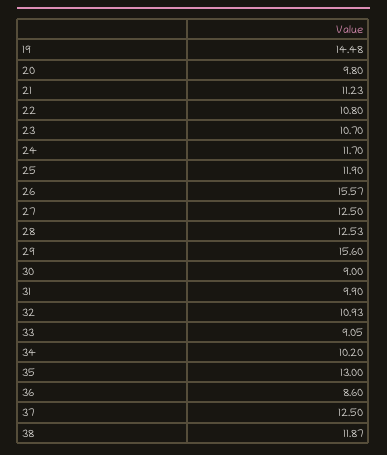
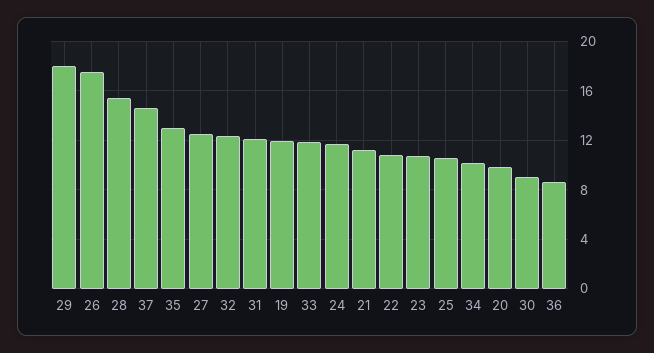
19: 14.48 -> 12
25: 11.9 -> 10.5
26: 15.57 -> 17.5
28: 12.53 -> 15.5
29: 15.6 -> 18
31: 9.9 -> 12
32: 10.93 -> 12.5
33: 9.05 -> 12
37: 12.5 -> 14.5
38: 11.87 -> none

